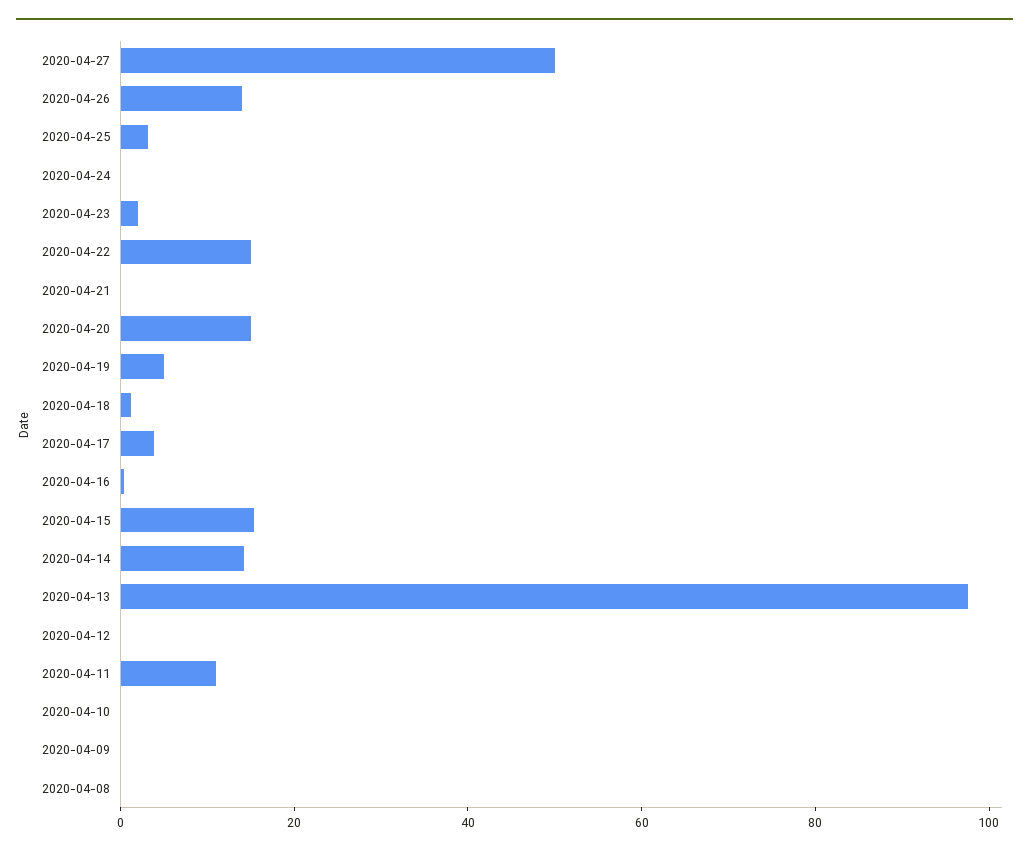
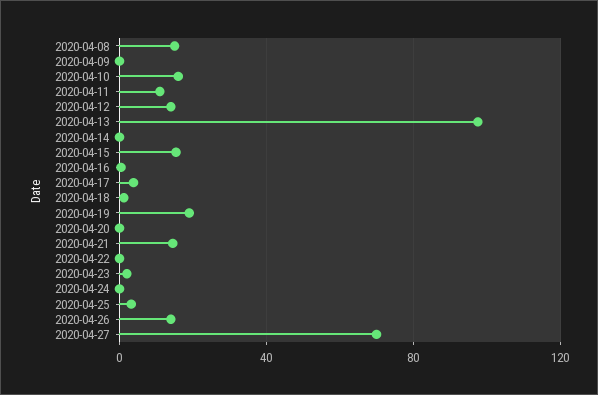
2020-04-27: 50 -> 70
2020-04-22: 15 -> 0
2020-04-21: 0 -> 15
2020-04-20: 15 -> 0
2020-04-19: 5 -> 20
2020-04-14: 15 -> 0
2020-04-12: 0 -> 15
2020-04-10: 0 -> 15
2020-04-08: 0 -> 15

